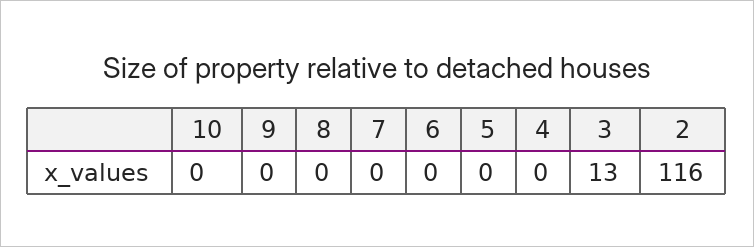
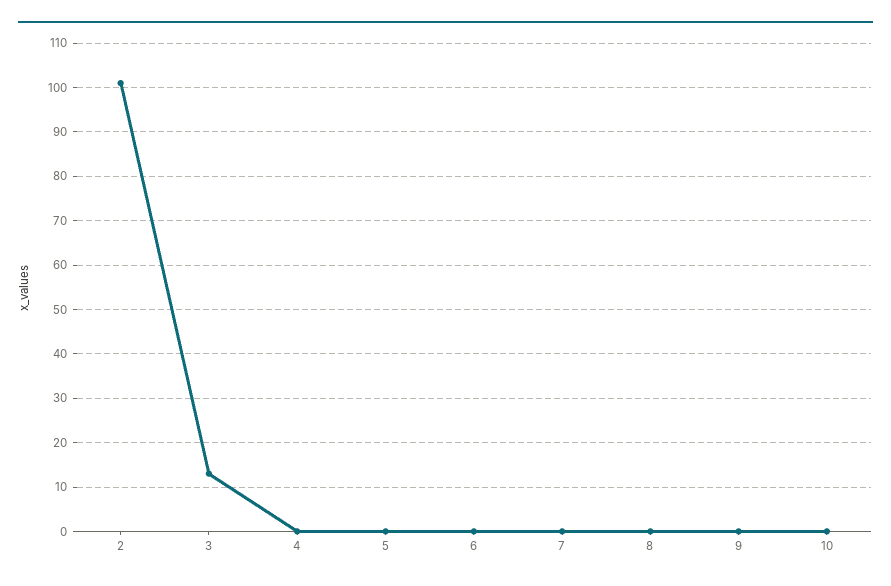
2: 116 -> 100

